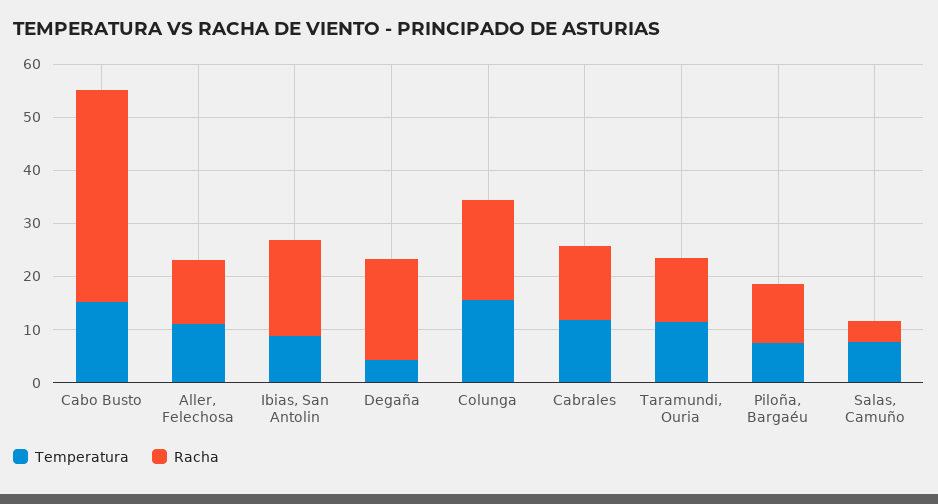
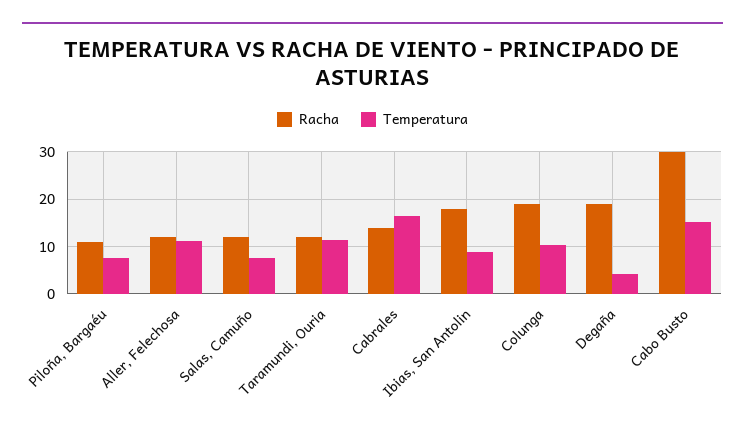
Racha, Cabo Busto: 40 -> 30
Temperatura, Colunga: 16 -> 10
Temperatura, Cabrales: 12 -> 16
Racha, Salas, Camuño: 4 -> 12

